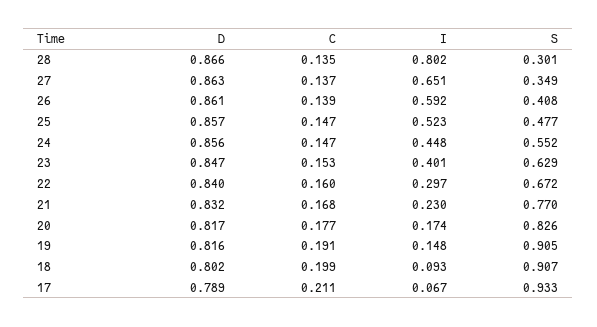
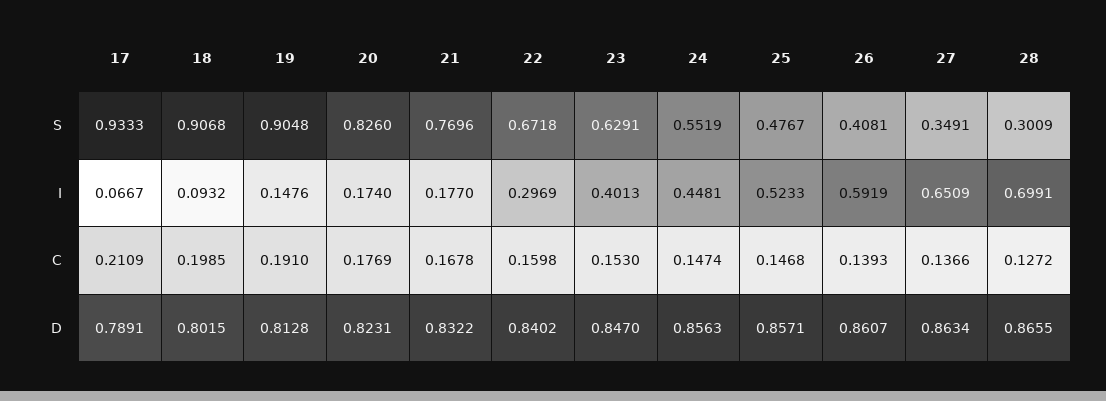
C, 28: 0.135 -> 0.1272
I, 28: 0.802 -> 0.6991
I, 21: 0.23 -> 0.177
D, 20: 0.817 -> 0.8231
D, 19: 0.816 -> 0.8128

